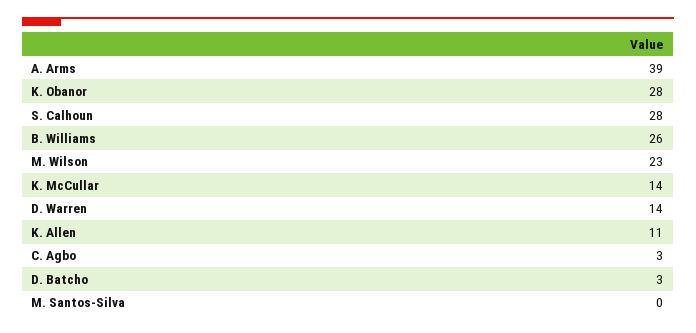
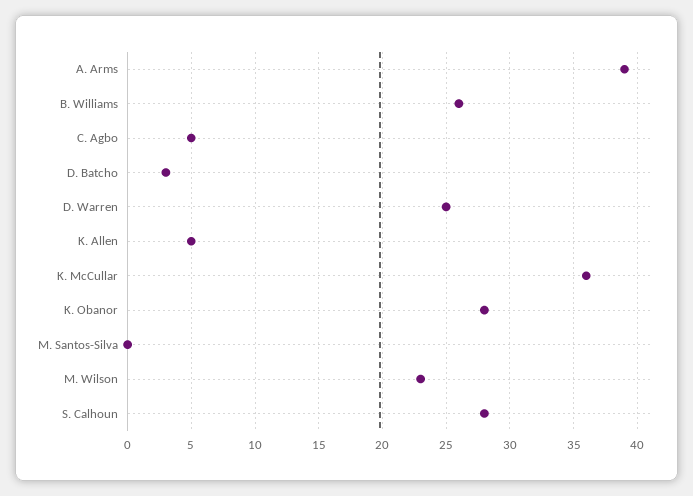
K. McCullar: 14 -> 36
D. Warren: 14 -> 25
K. Allen: 11 -> 5
C. Agbo: 3 -> 5

